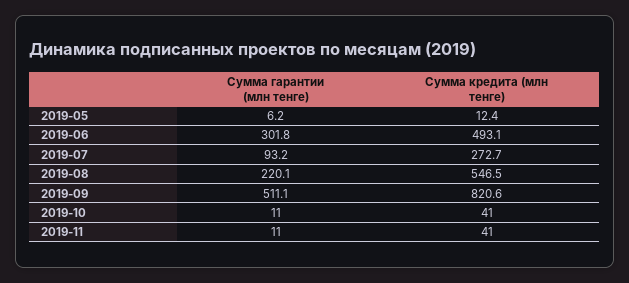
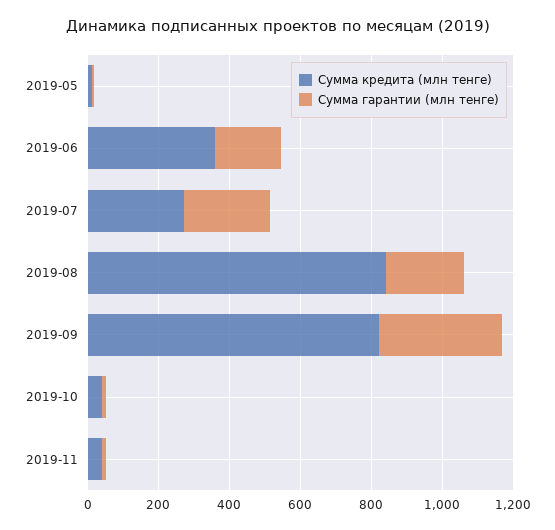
Сумма гарантии (млн тенге), 2019-06: 301.8 -> 200
Сумма кредита (млн тенге), 2019-06: 493.1 -> 350
Сумма гарантии (млн тенге), 2019-07: 93.2 -> 250
Сумма кредита (млн тенге), 2019-08: 546.5 -> 850
Сумма гарантии (млн тенге), 2019-09: 511.1 -> 350

